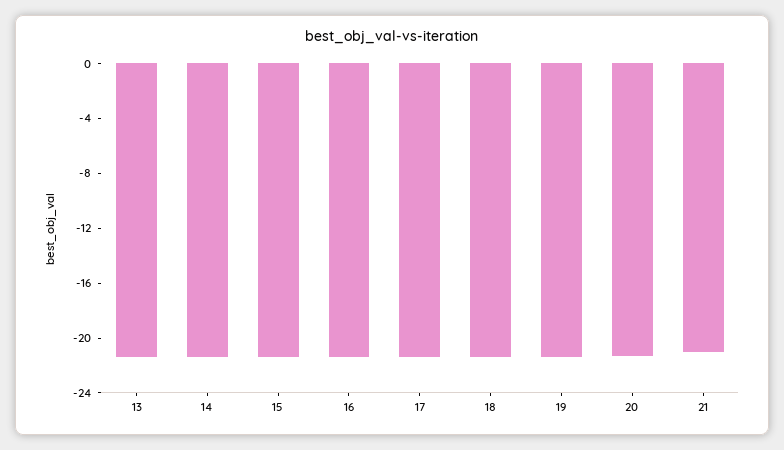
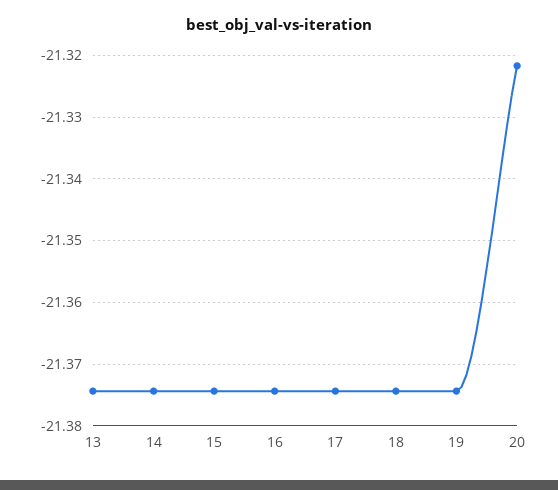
21: -21 -> none

